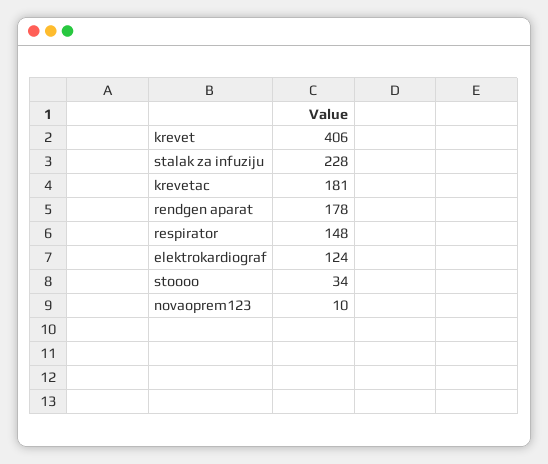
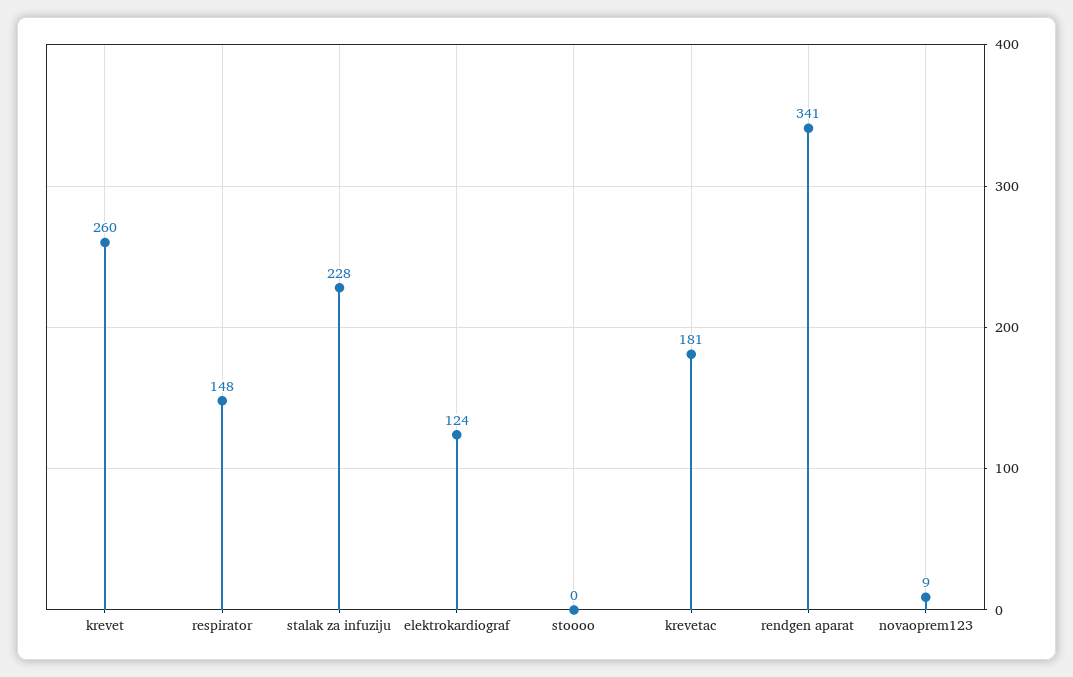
krevet: 406 -> 260
rendgen aparat: 178 -> 341
stoooo: 34 -> 0
novaoprem123: 10 -> 9

